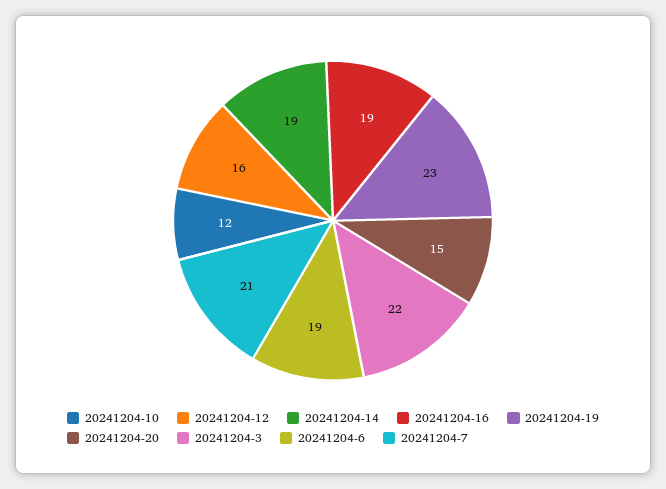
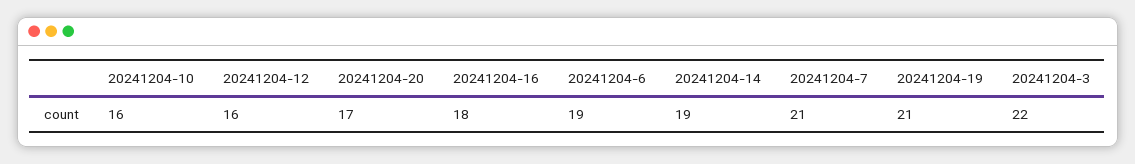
20241204-10: 12 -> 16
20241204-16: 19 -> 18
20241204-19: 23 -> 21
20241204-20: 15 -> 17

